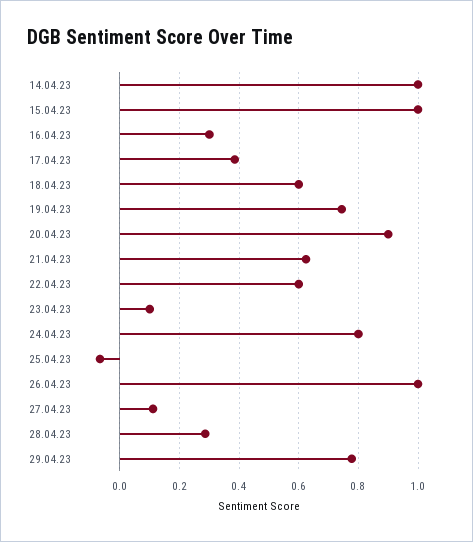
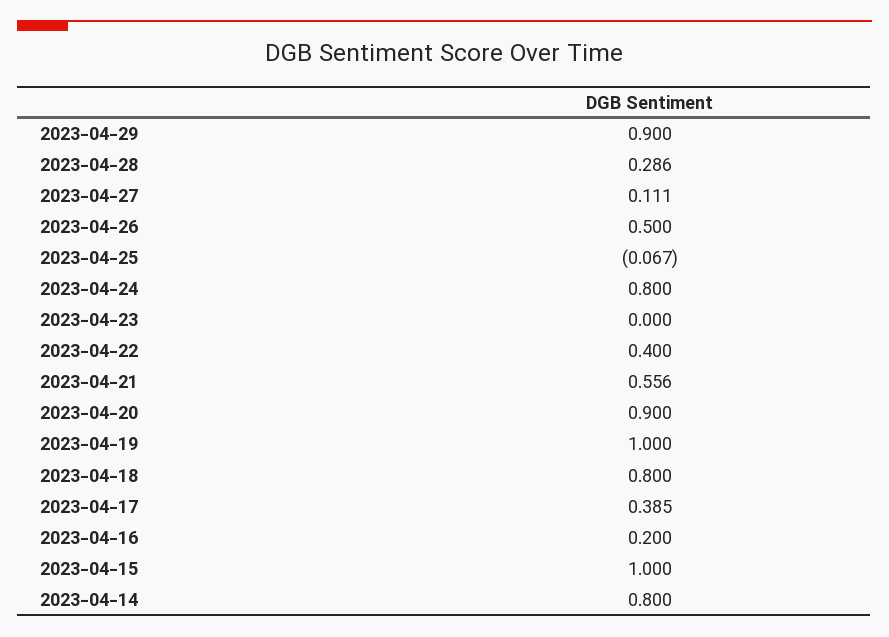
14.04.23: 1 -> 0.8
16.04.23: 0.3 -> 0.2
18.04.23: 0.6 -> 0.8
19.04.23: 0.75 -> 1
21.04.23: 0.625 -> 0.556
22.04.23: 0.6 -> 0.4
23.04.23: 0.1 -> 0
26.04.23: 1 -> 0.5
29.04.23: 0.775 -> 0.9

